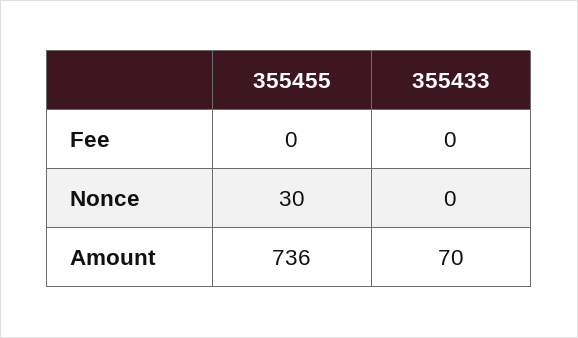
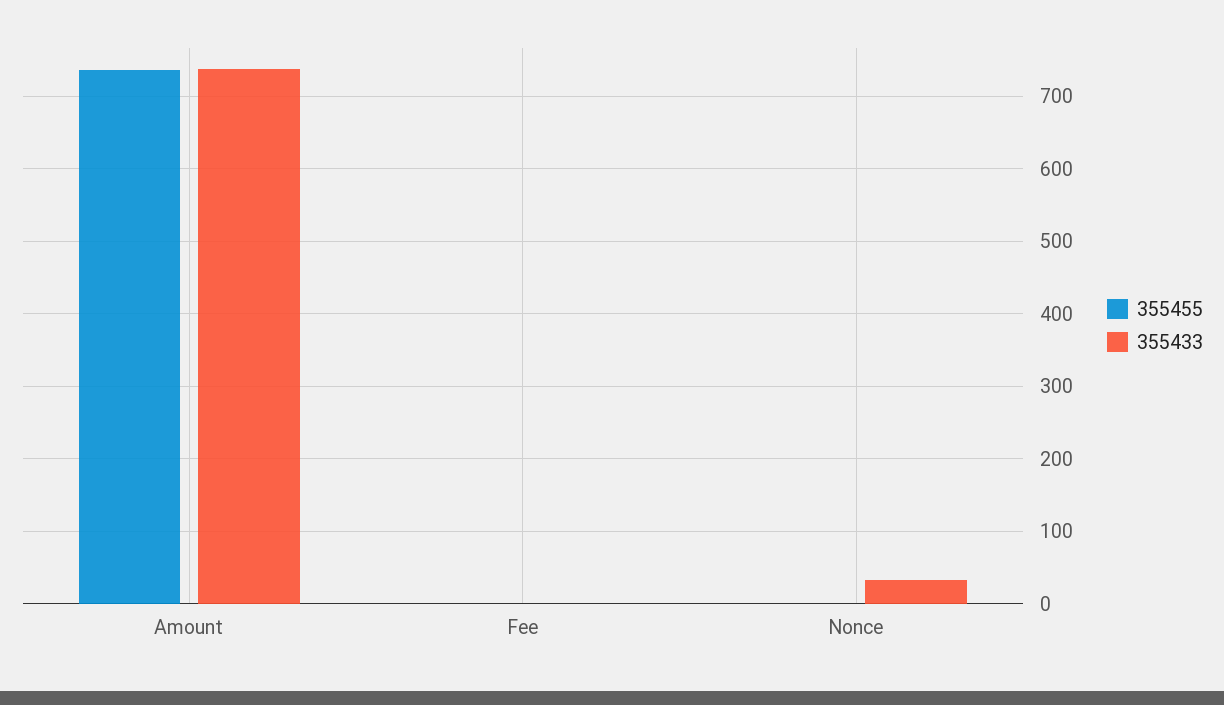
355455, Nonce: 30 -> 0
355433, Nonce: 0 -> 30
355433, Amount: 70 -> 740

